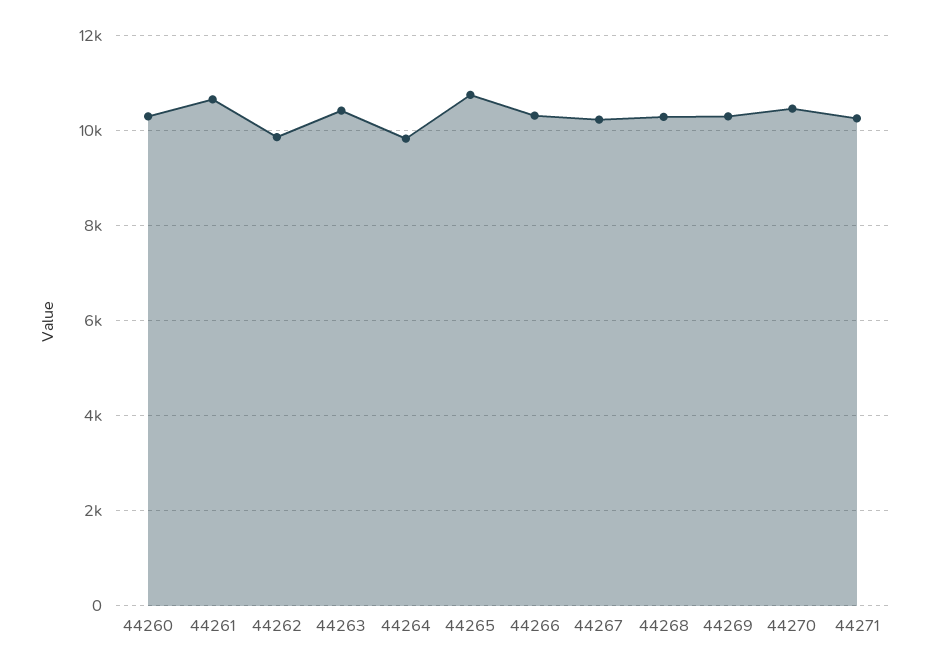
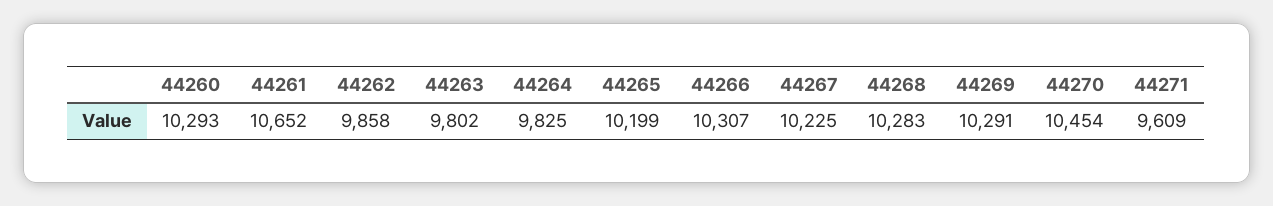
44263: 10400 -> 9802
44265: 10800 -> 10199
44271: 10200 -> 9609

